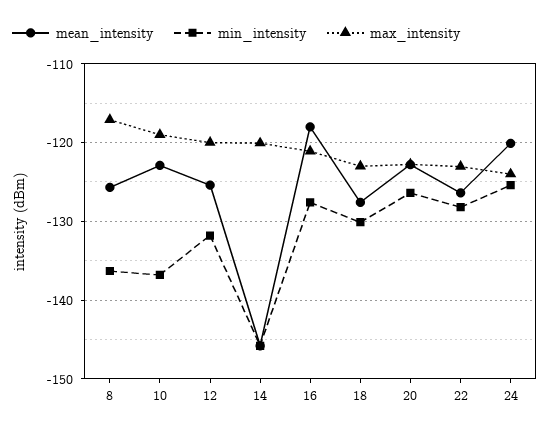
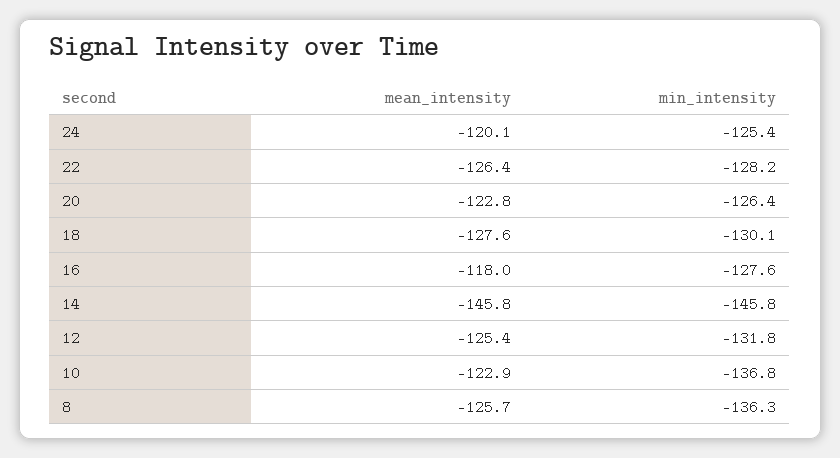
max_intensity, 8: -117 -> none
max_intensity, 10: -119 -> none
max_intensity, 12: -120 -> none
max_intensity, 14: -120 -> none
max_intensity, 16: -121 -> none
max_intensity, 18: -123 -> none
max_intensity, 20: -123 -> none
max_intensity, 22: -123 -> none
max_intensity, 24: -124 -> none

